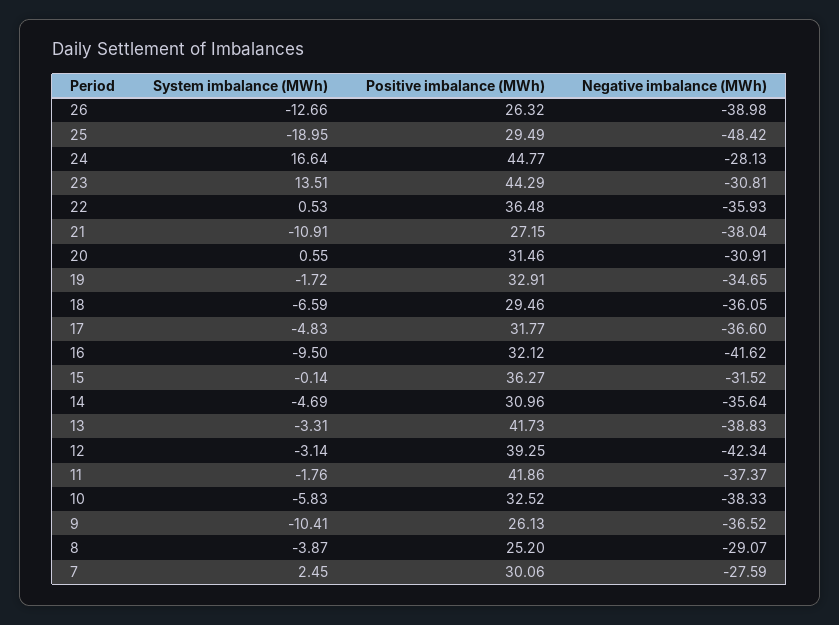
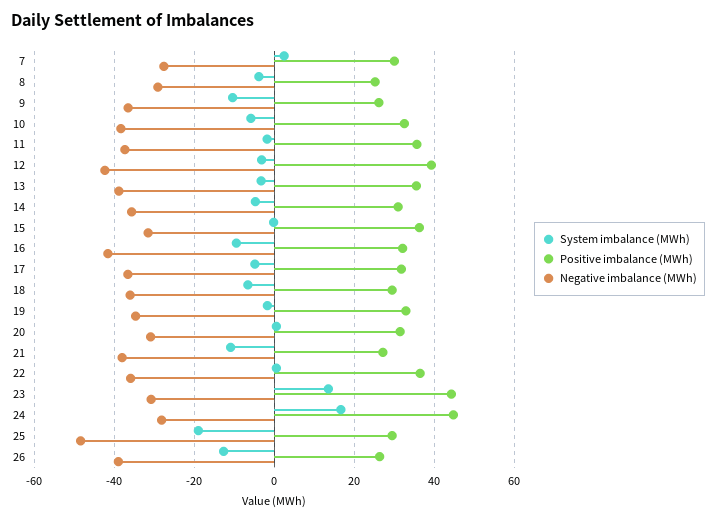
Positive imbalance (MWh), 13: 41.73 -> 36
Positive imbalance (MWh), 11: 41.86 -> 36

